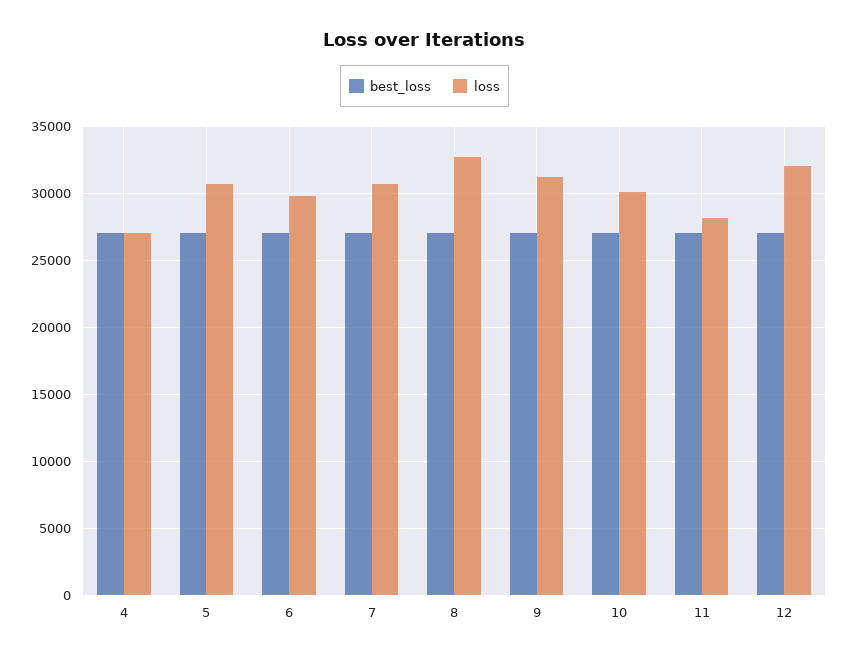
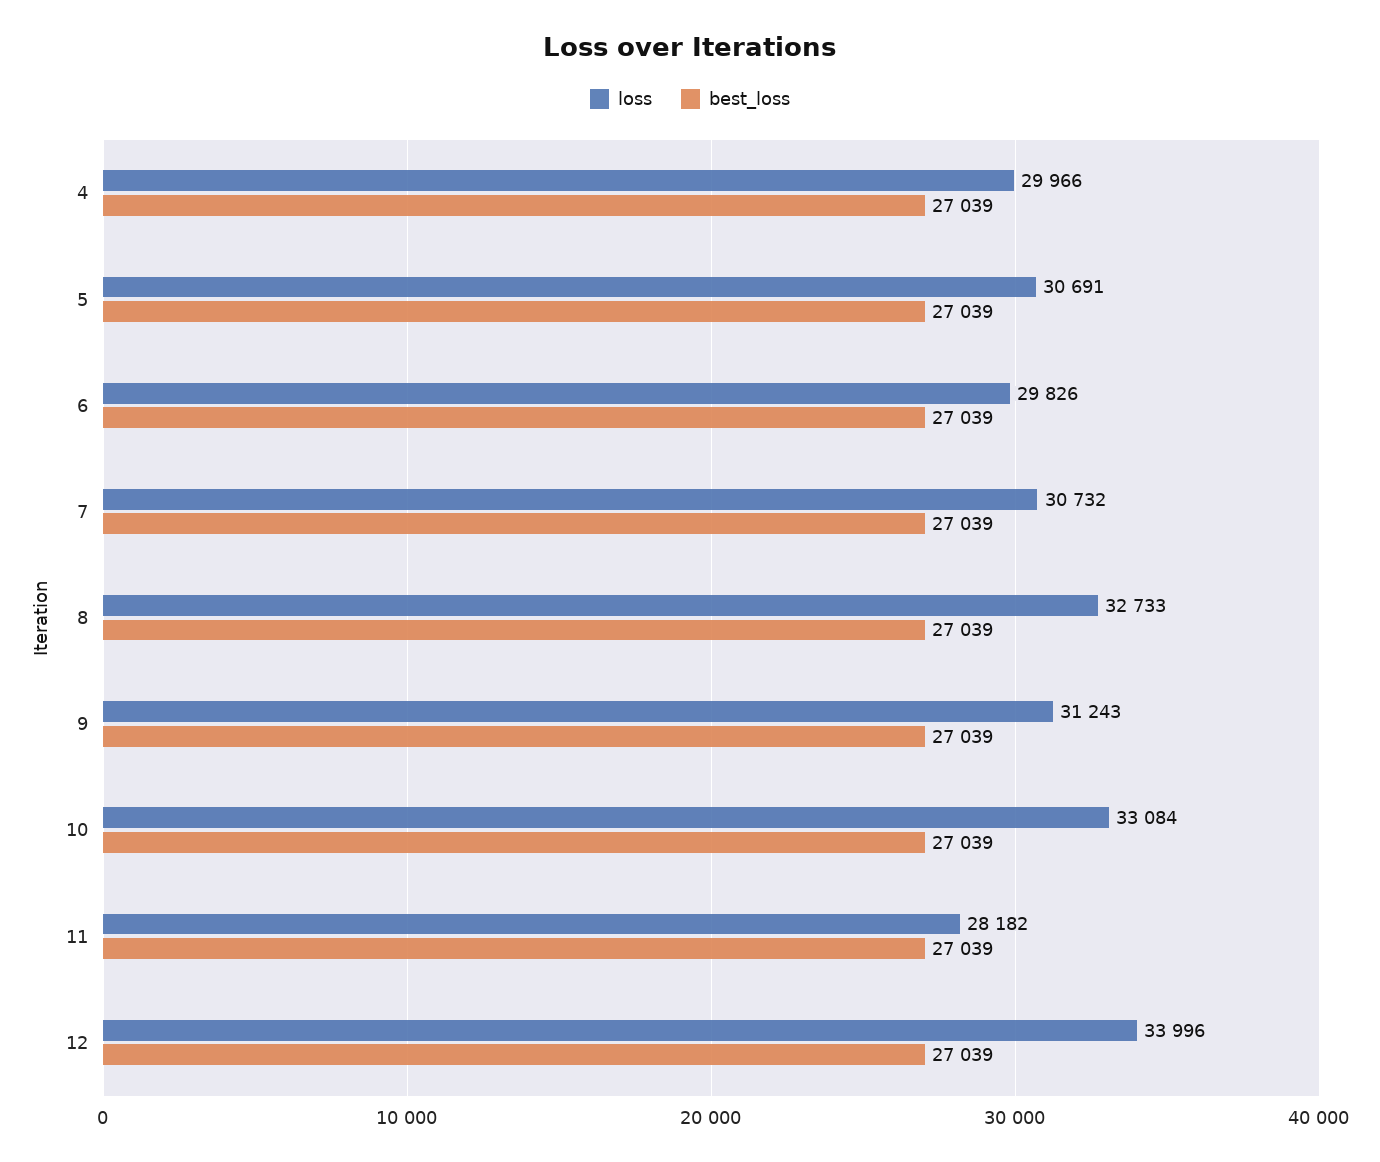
loss, 4: 27000 -> 29966
loss, 10: 30000 -> 33084
loss, 12: 32000 -> 33996

